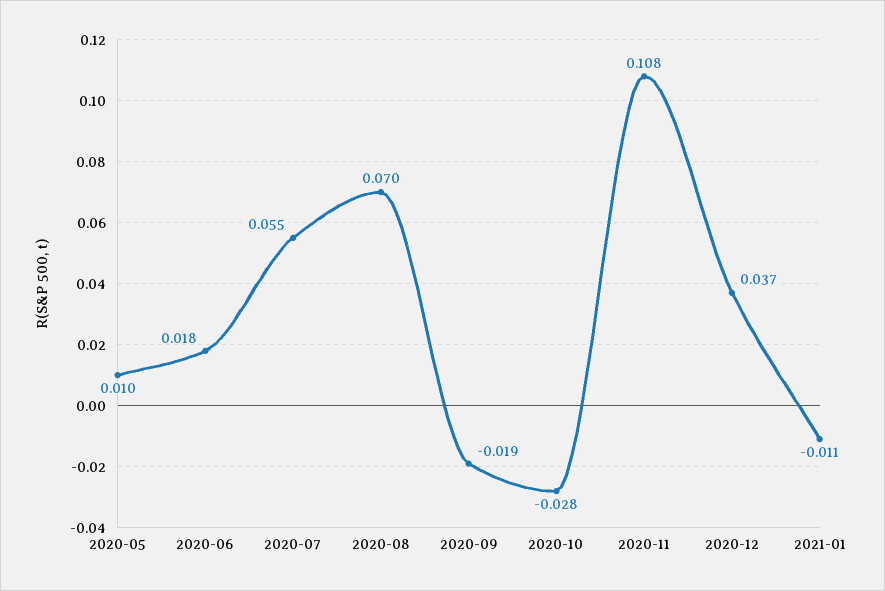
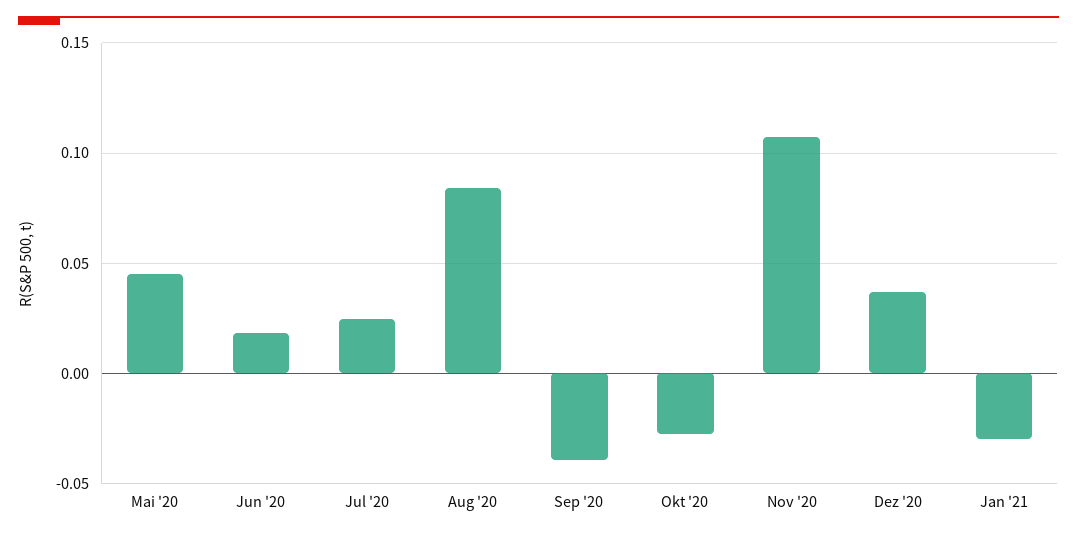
2020-05: 0.01 -> 0.045
2020-07: 0.055 -> 0.025
2020-08: 0.07 -> 0.085
2020-09: -0.019 -> -0.04
2021-01: -0.011 -> -0.03

